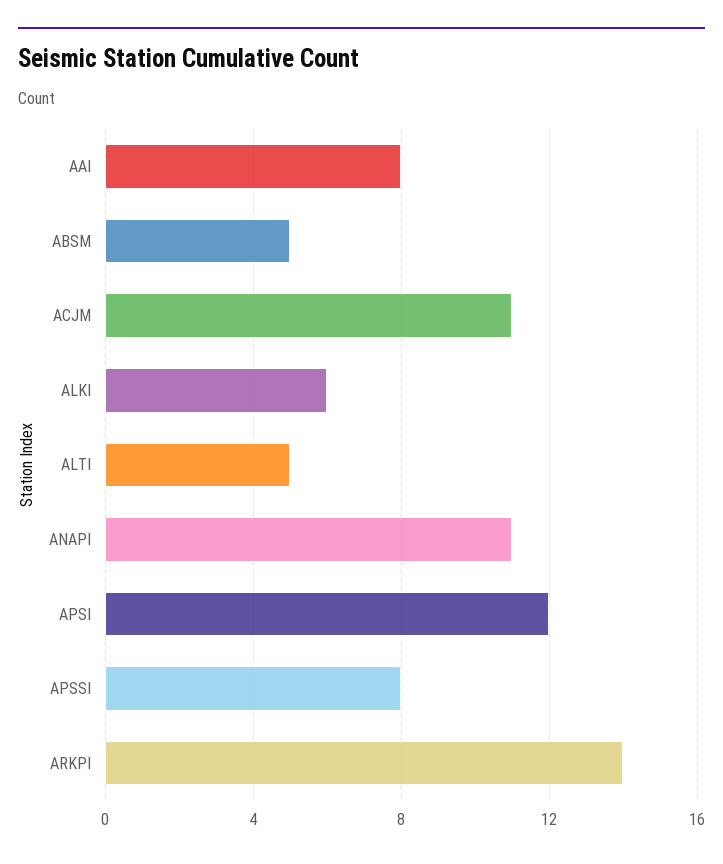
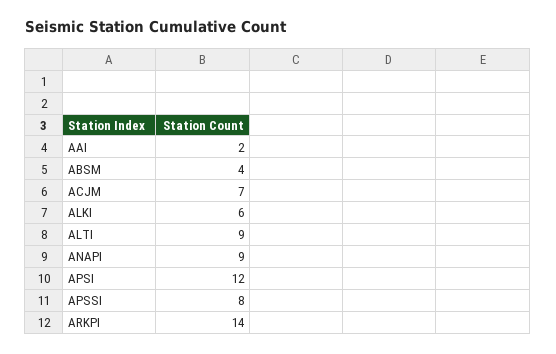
AAI: 8 -> 2
ABSM: 5 -> 4
ACJM: 11 -> 7
ALTI: 5 -> 9
ANAPI: 11 -> 9

